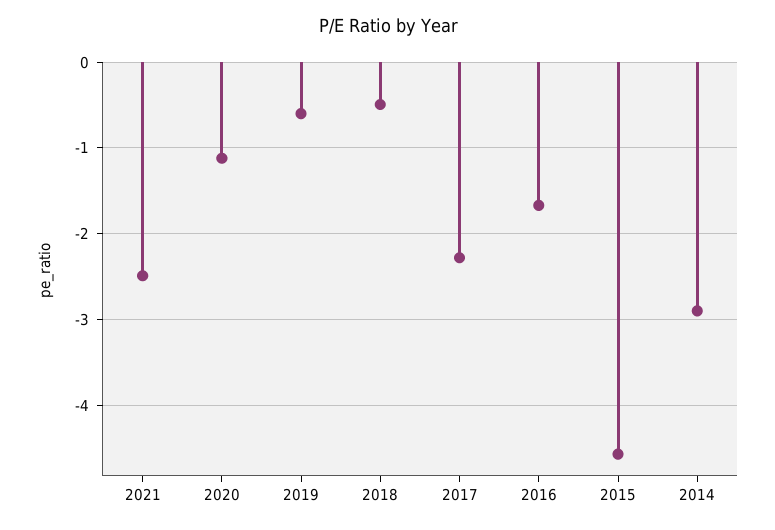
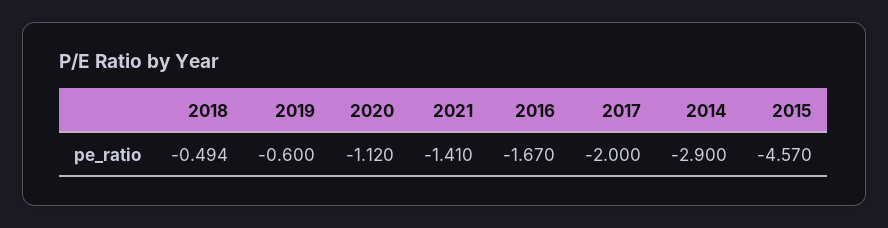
2021: -2.5 -> -1.41
2017: -2.3 -> -2

